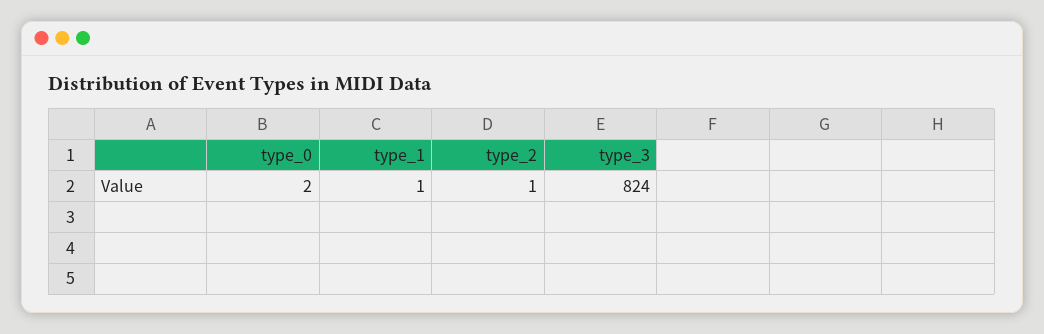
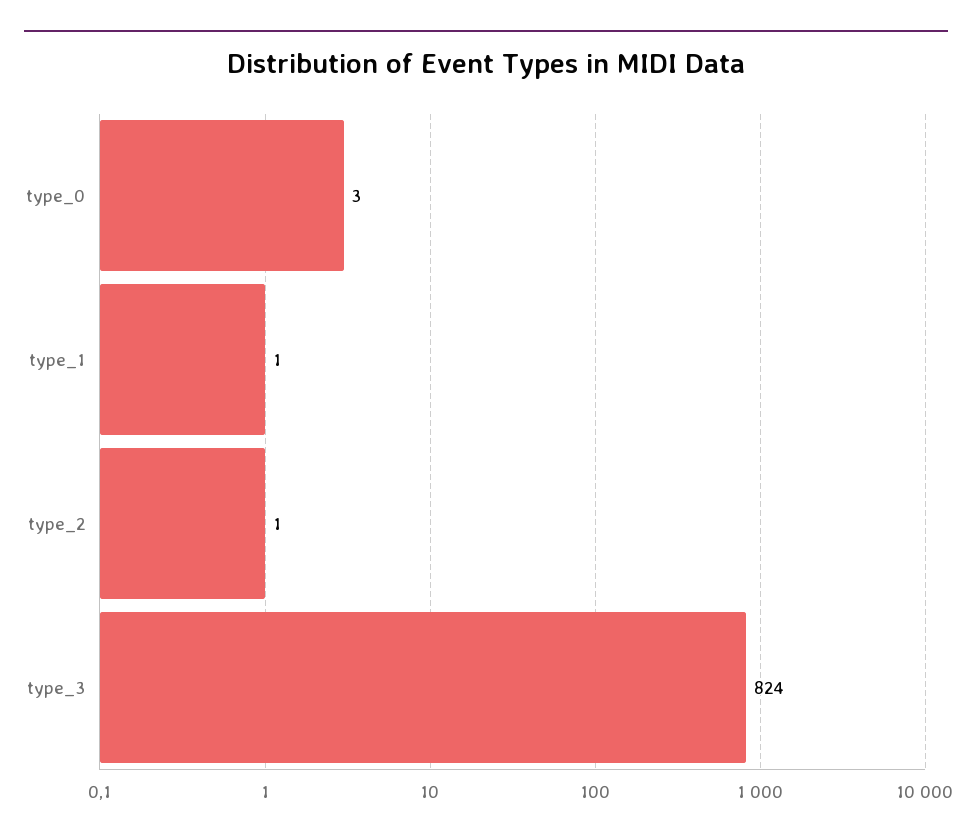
type_0: 2 -> 3

